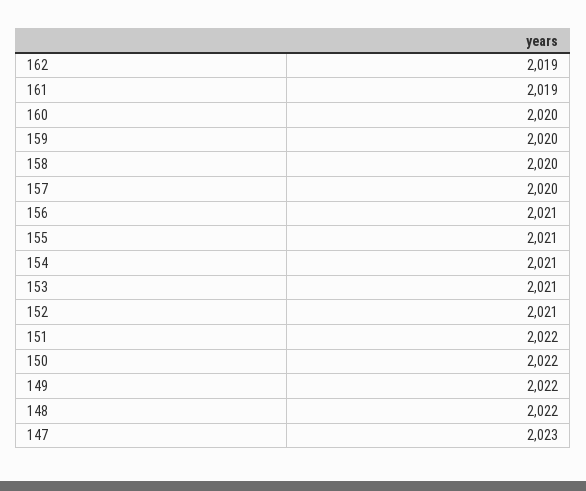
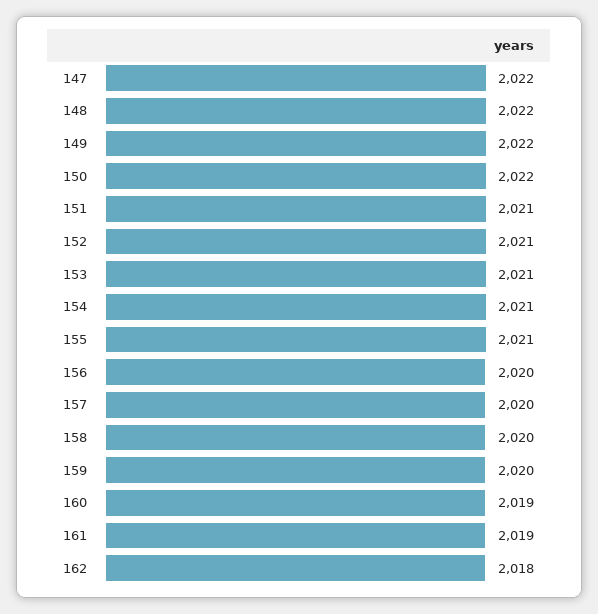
162: 2019 -> 2018
160: 2020 -> 2019
156: 2021 -> 2020
151: 2022 -> 2021
147: 2023 -> 2022

